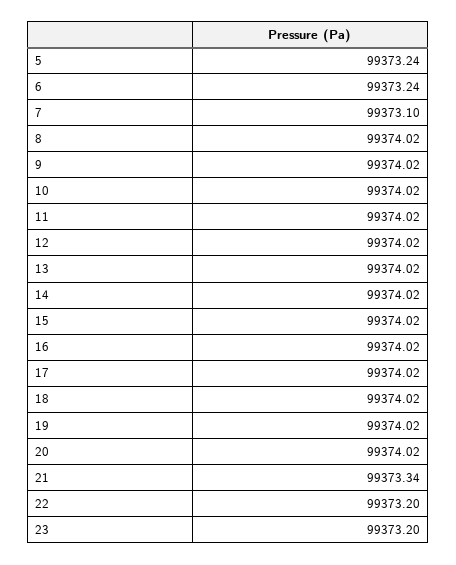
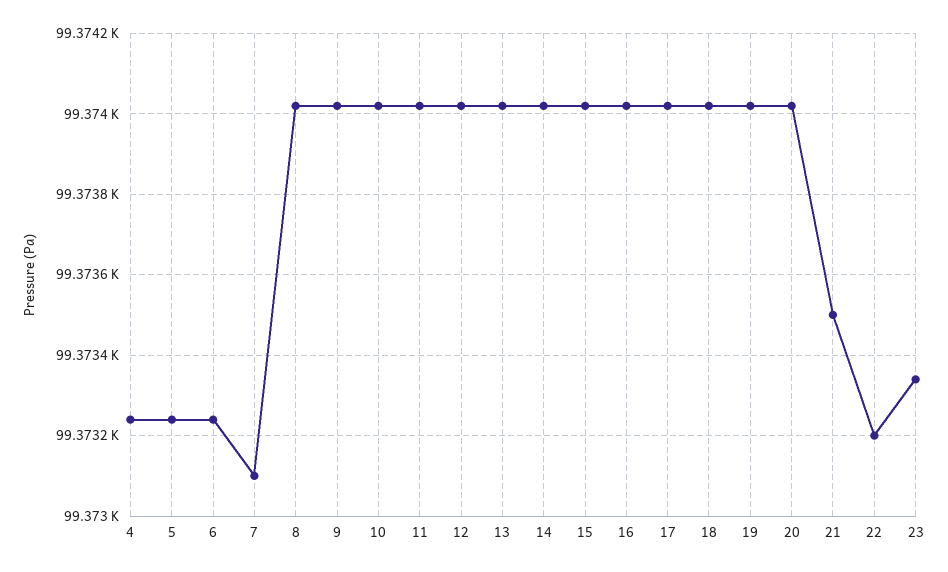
21: 99373.34 -> 99373.5
23: 99373.2 -> 99373.35
4: none -> 99373.25

